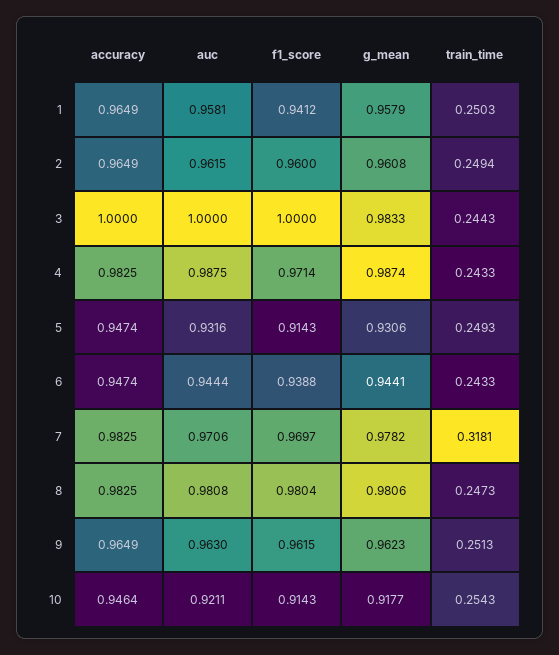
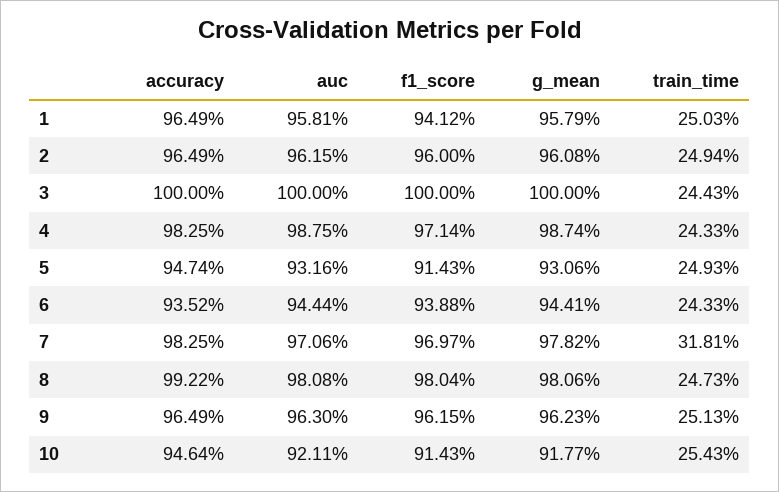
g_mean, 3: 0.9833 -> 1
accuracy, 6: 0.9474 -> 0.9352
accuracy, 8: 0.9825 -> 0.9922

